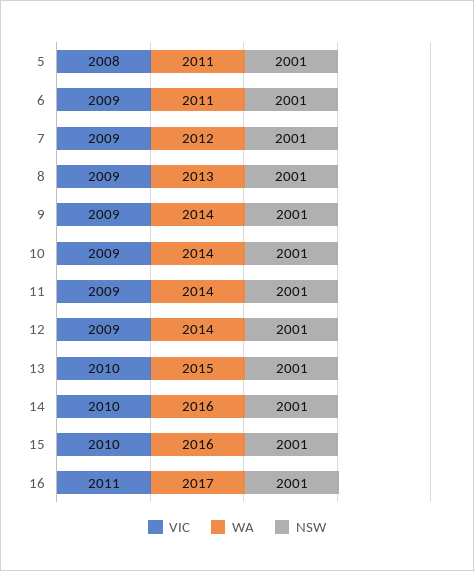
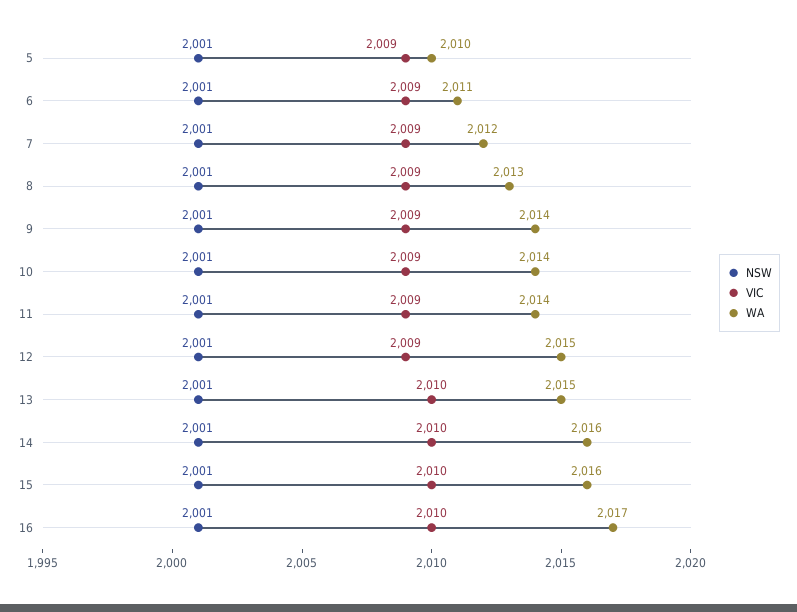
VIC, 5: 2008 -> 2009
WA, 5: 2011 -> 2010
WA, 12: 2014 -> 2015
VIC, 16: 2011 -> 2010

